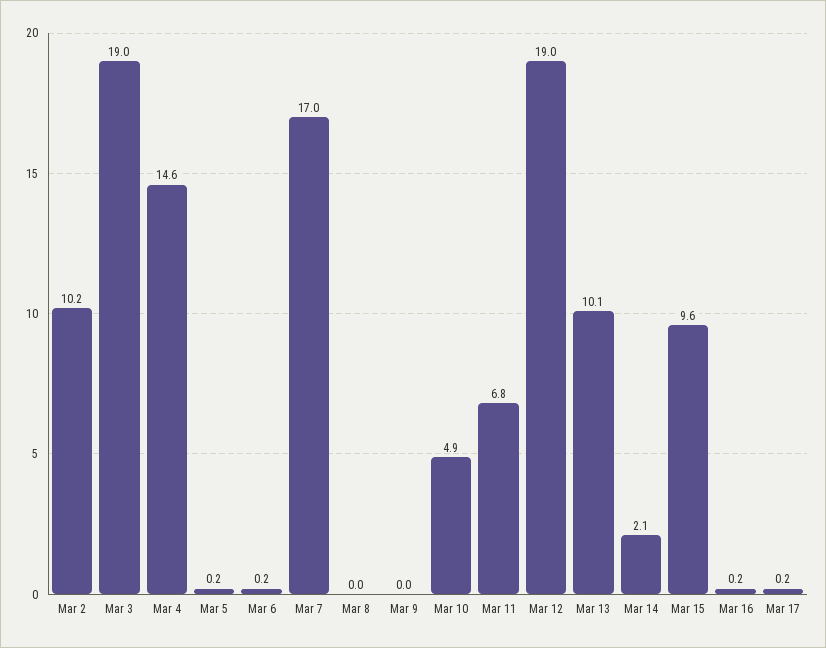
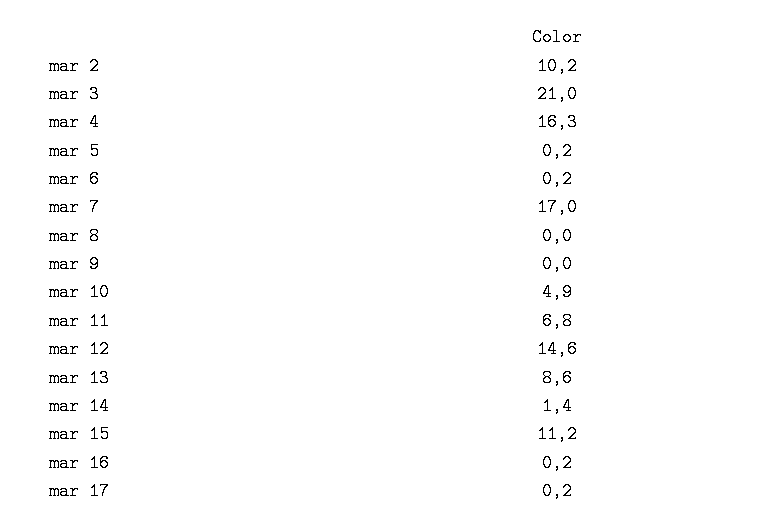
Mar 3: 19 -> 21
Mar 4: 14.6 -> 16.3
Mar 12: 19 -> 14.6
Mar 13: 10.1 -> 8.6
Mar 14: 2.1 -> 1.4
Mar 15: 9.6 -> 11.2

